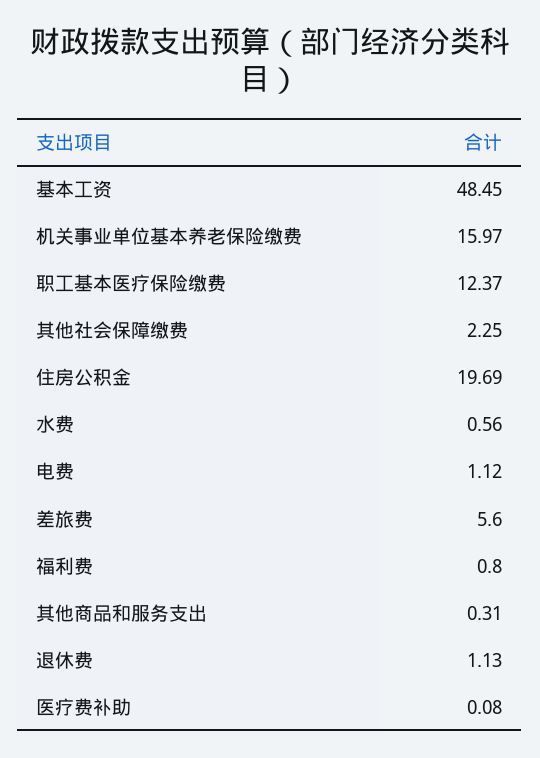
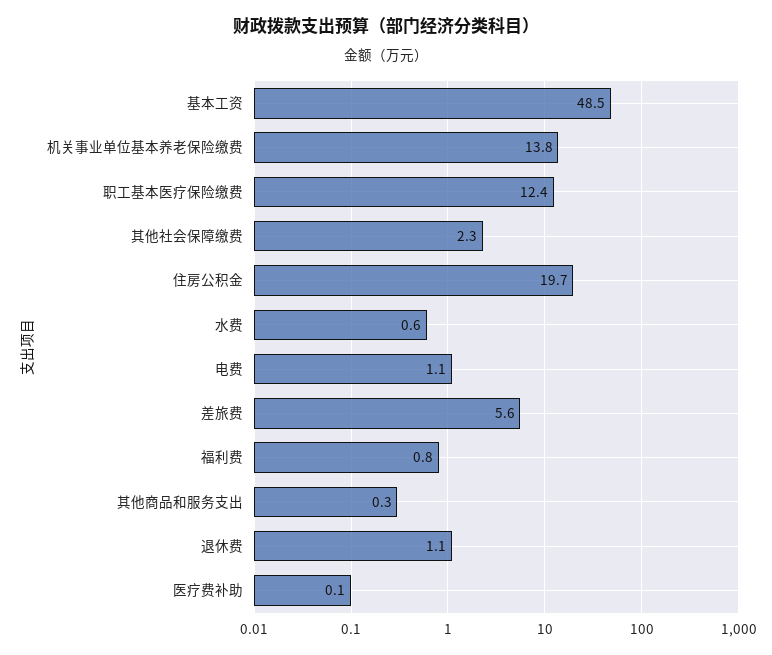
机关事业单位基本养老保险缴费: 15.97 -> 13.8

